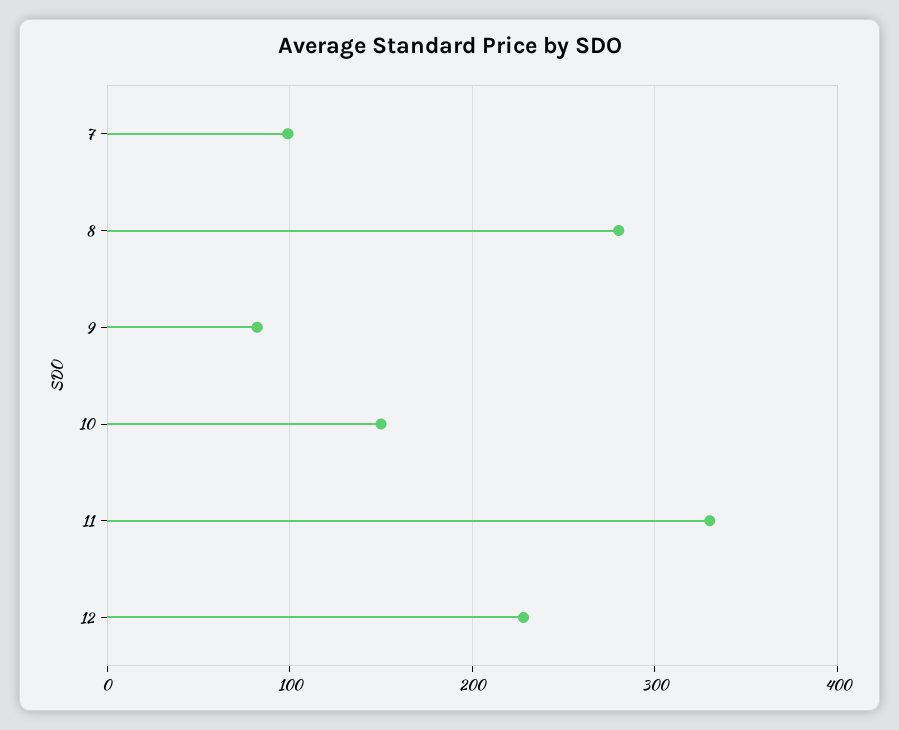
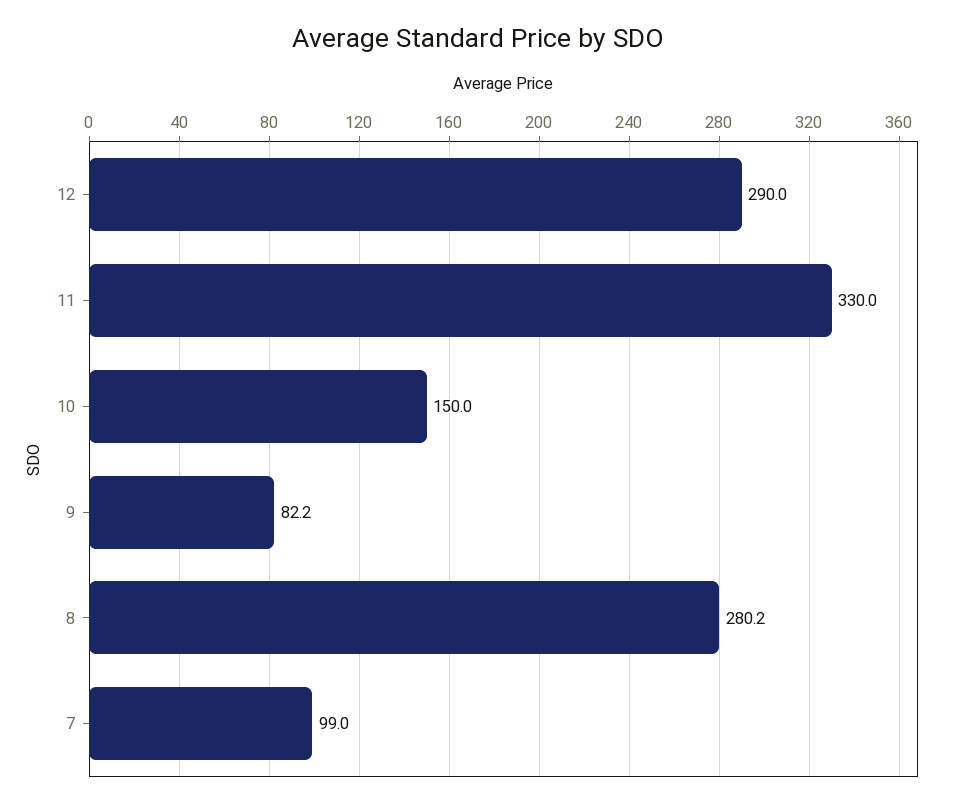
12: 230 -> 290

